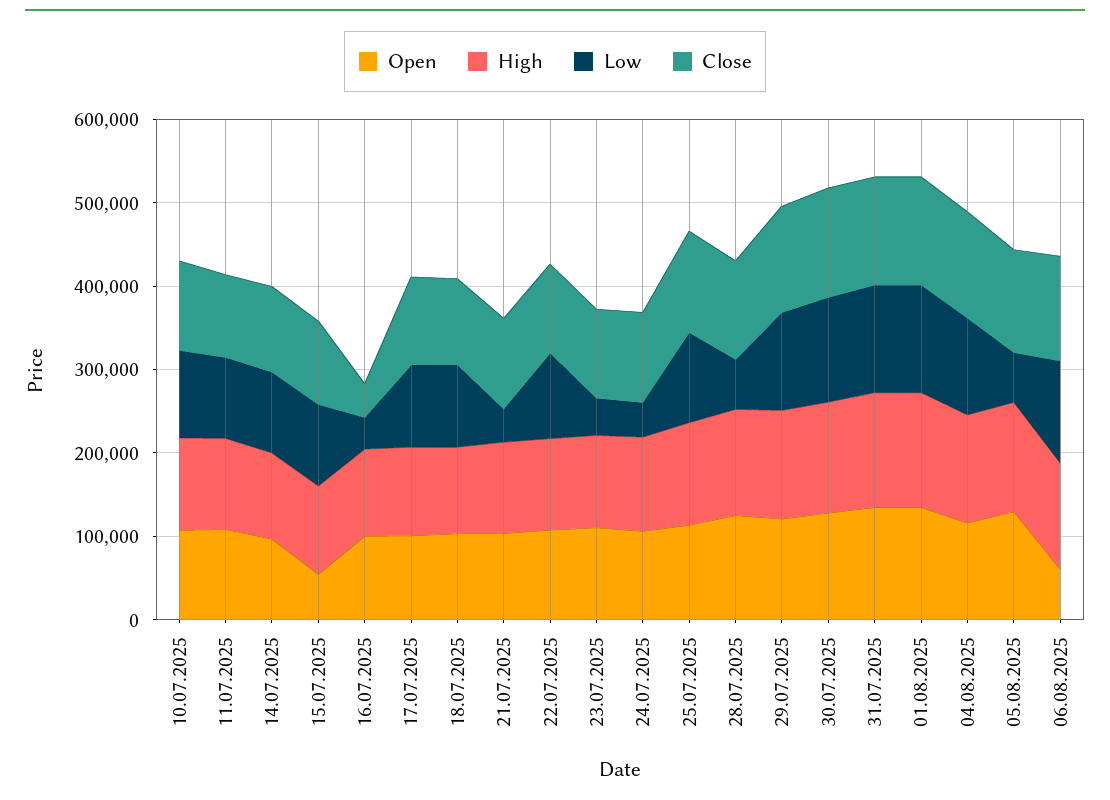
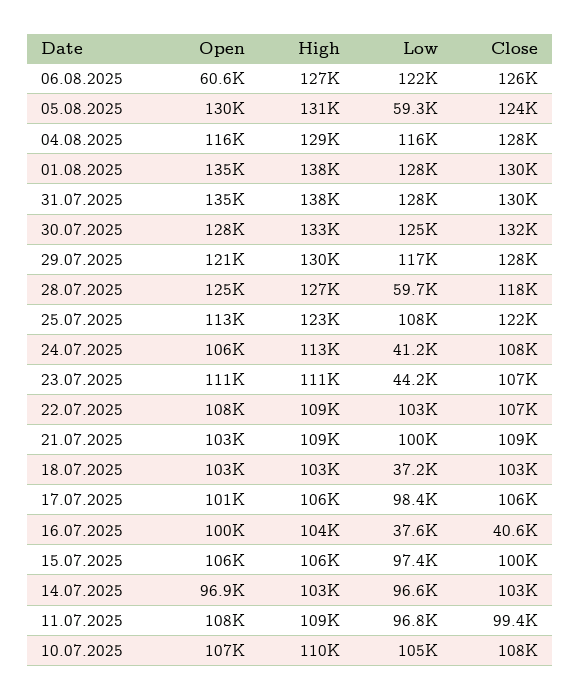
Open, 15.07.2025: 60000 -> 106000
Low, 18.07.2025: 100000 -> 37200
Low, 21.07.2025: 40000 -> 100000

